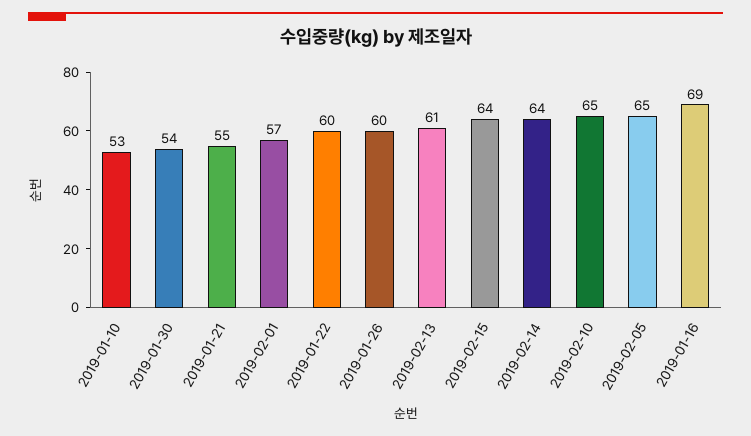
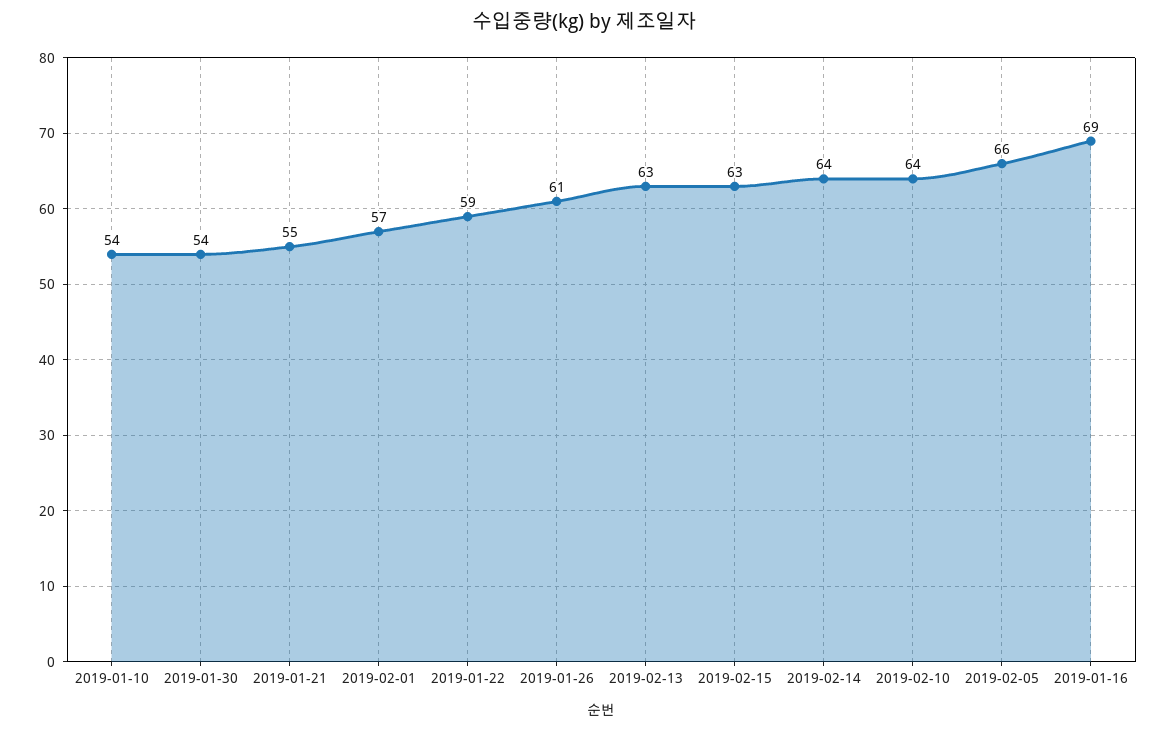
2019-01-10: 53 -> 54
2019-01-22: 60 -> 59
2019-01-26: 60 -> 61
2019-02-13: 61 -> 63
2019-02-15: 64 -> 63
2019-02-10: 65 -> 64
2019-02-05: 65 -> 66

